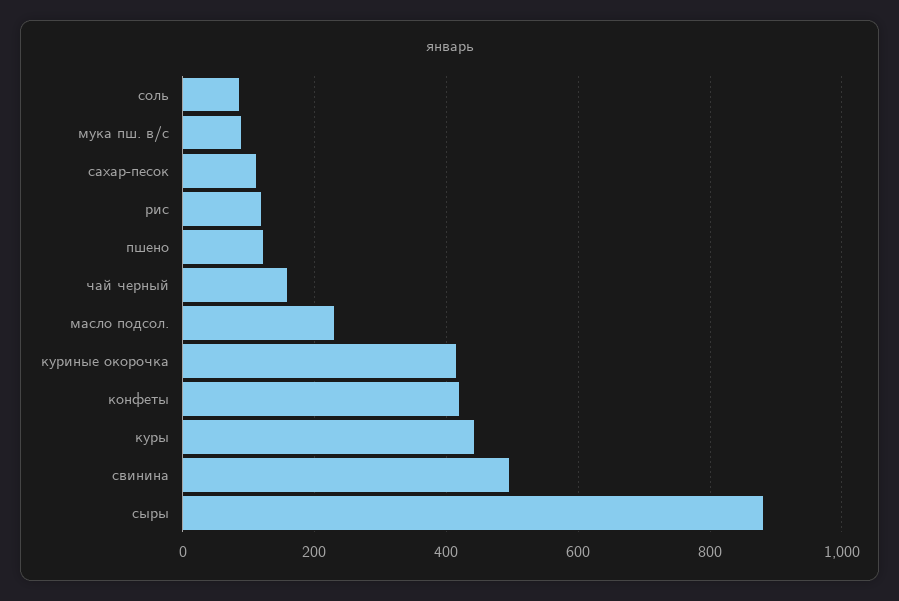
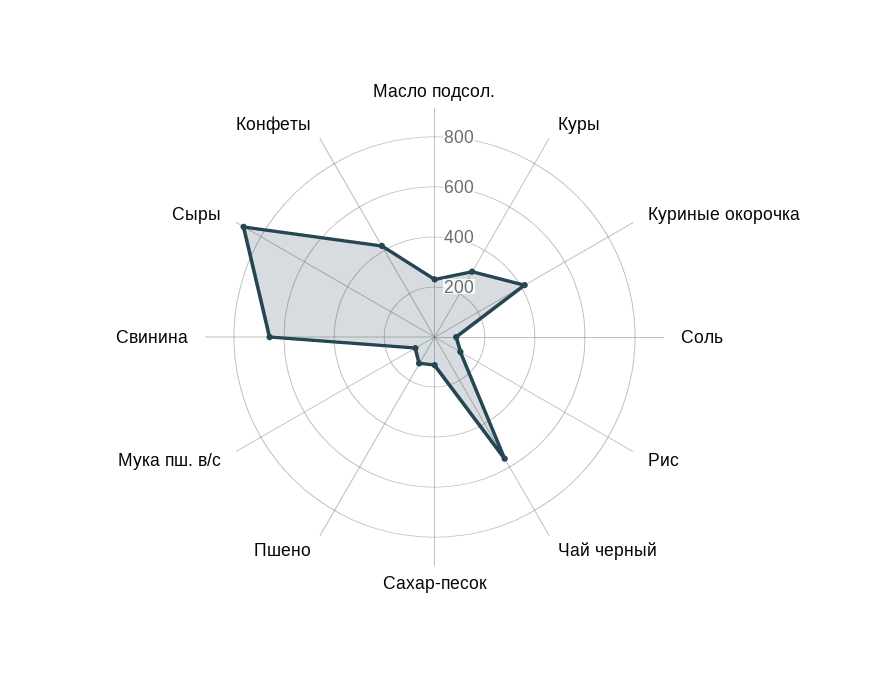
чай черный: 160 -> 550
куры: 440 -> 300
свинина: 500 -> 650

